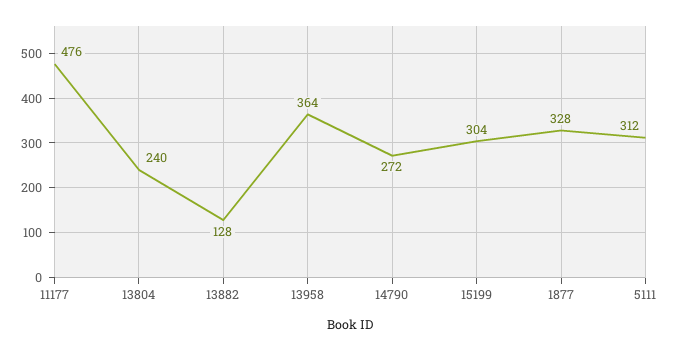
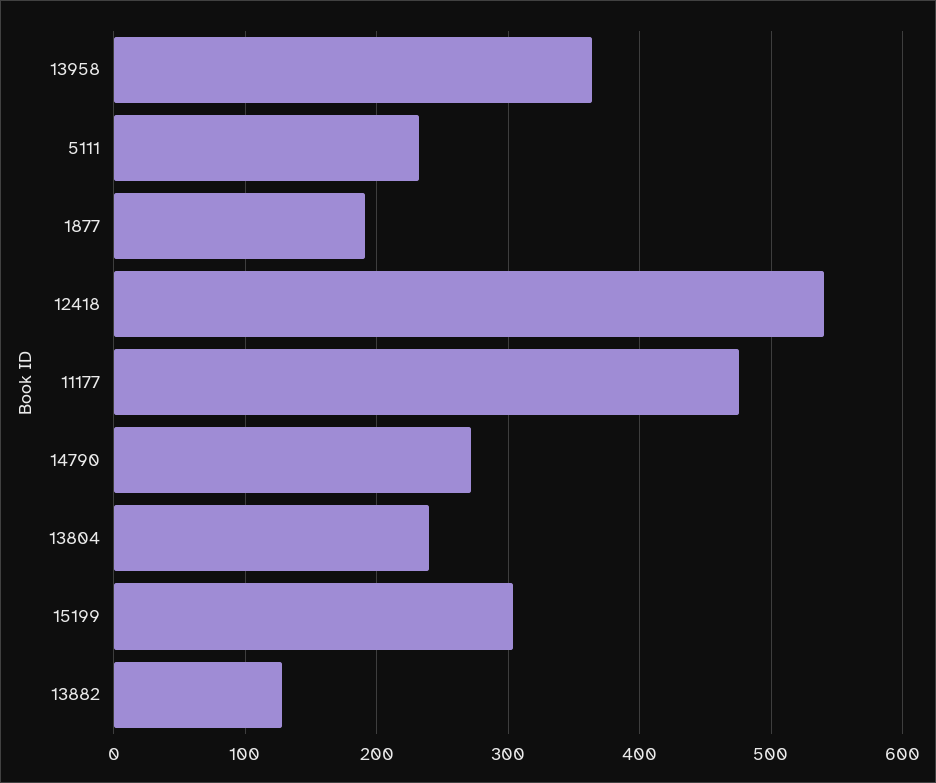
1877: 328 -> 190
5111: 312 -> 230
12418: none -> 540

